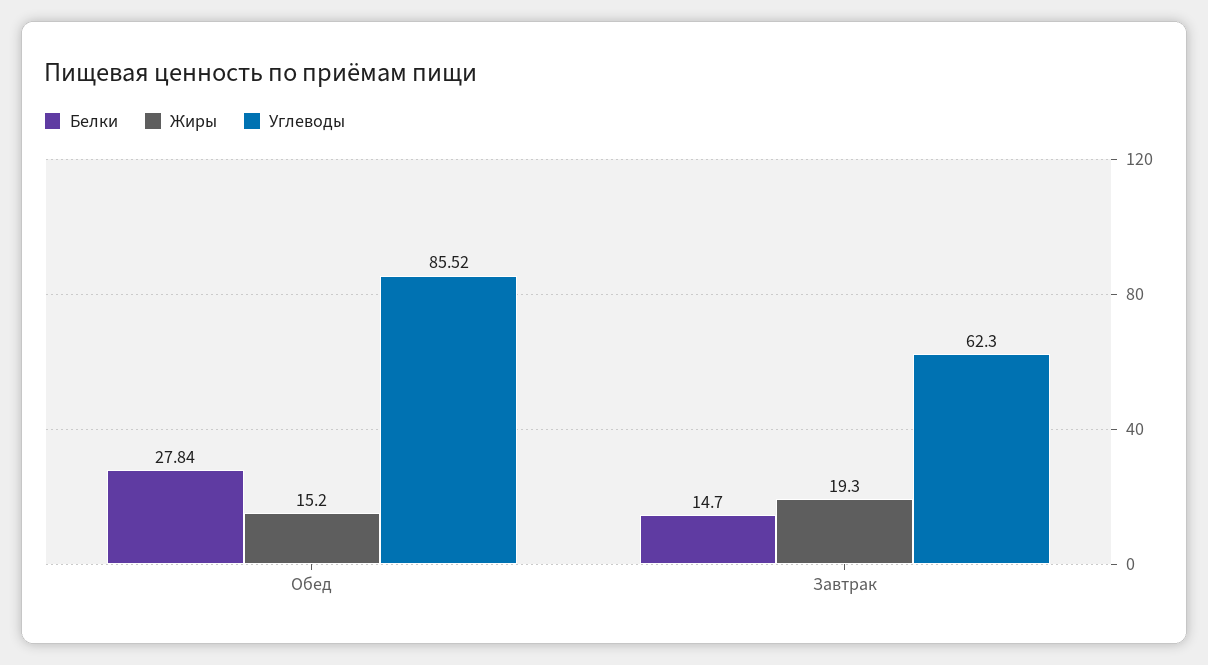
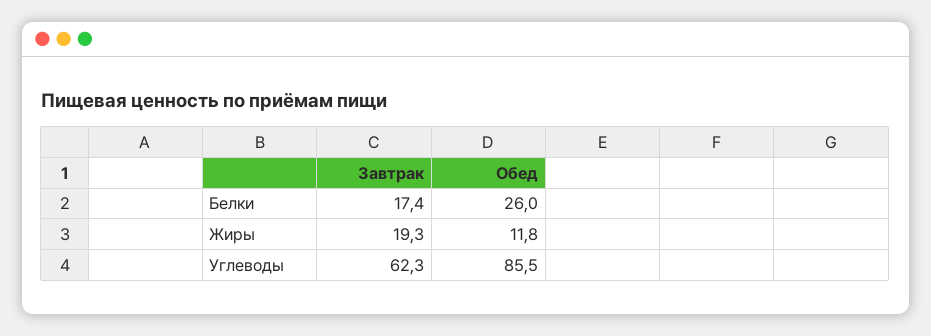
Белки, Обед: 27.84 -> 26
Жиры, Обед: 15.2 -> 11.8
Белки, Завтрак: 14.7 -> 17.4

